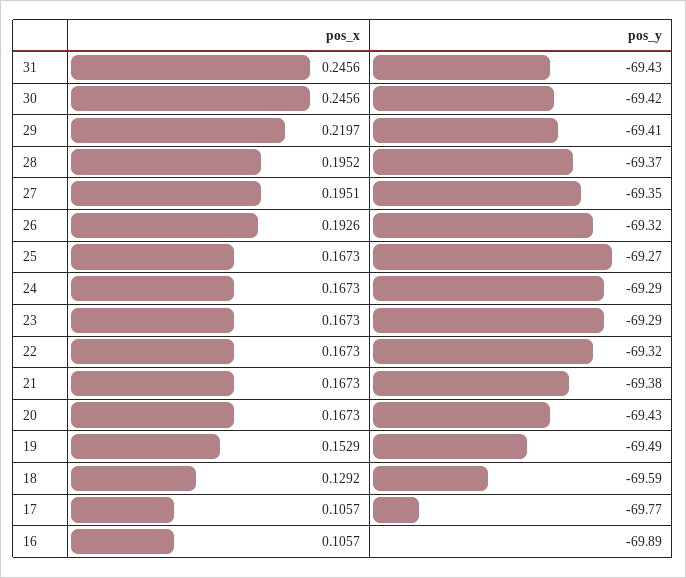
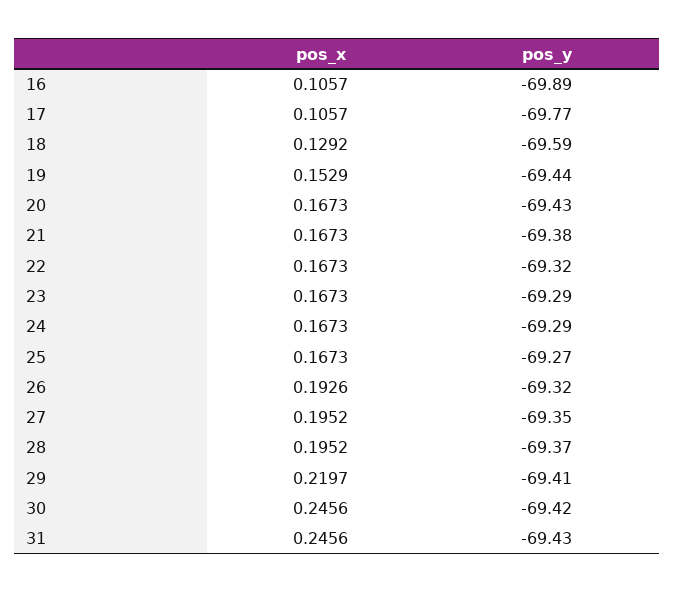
pos_x, 27: 0.1951 -> 0.1952
pos_y, 19: -69.49 -> -69.44

